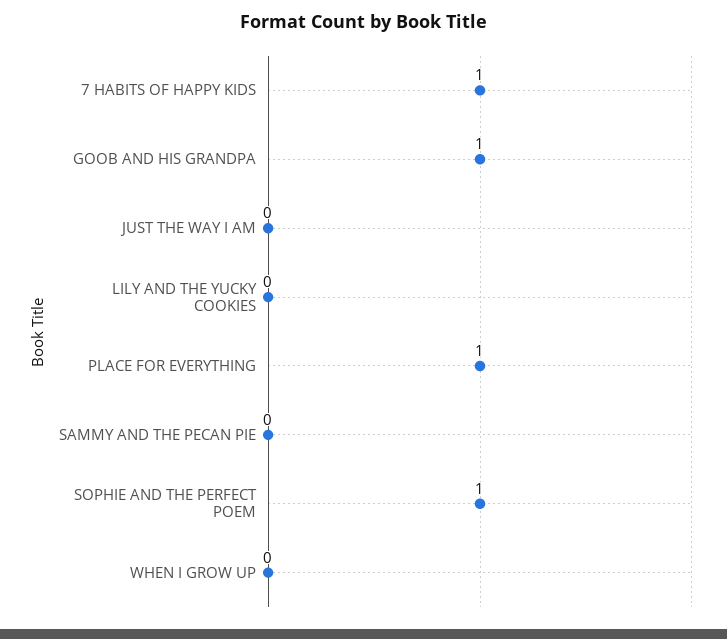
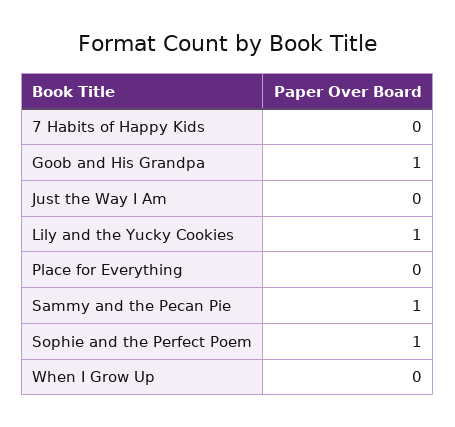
7 HABITS OF HAPPY KIDS: 1 -> 0
LILY AND THE YUCKY COOKIES: 0 -> 1
PLACE FOR EVERYTHING: 1 -> 0
SAMMY AND THE PECAN PIE: 0 -> 1

